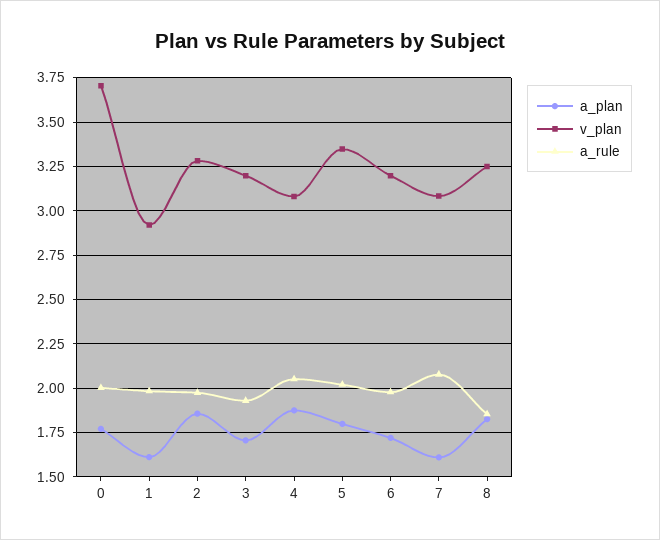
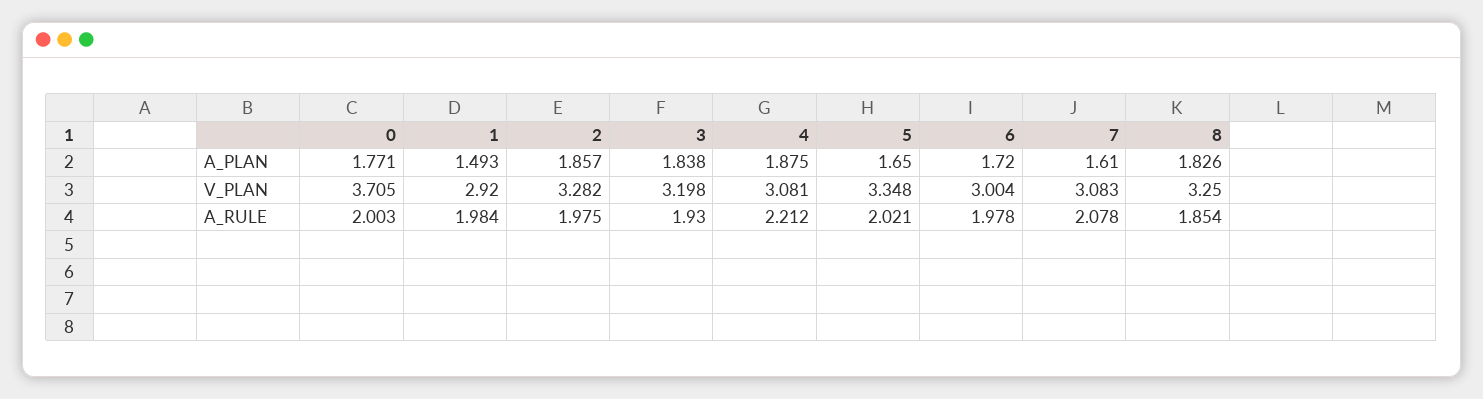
a_plan, 1: 1.6 -> 1.493
a_plan, 3: 1.7 -> 1.838
a_rule, 4: 2.05 -> 2.212
a_plan, 5: 1.8 -> 1.65
v_plan, 6: 3.2 -> 3.004

